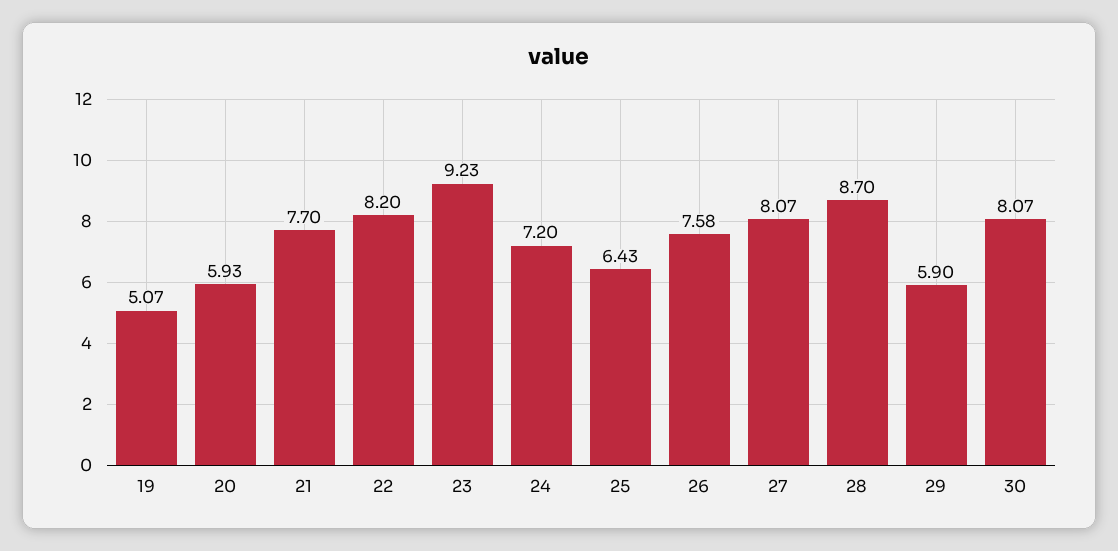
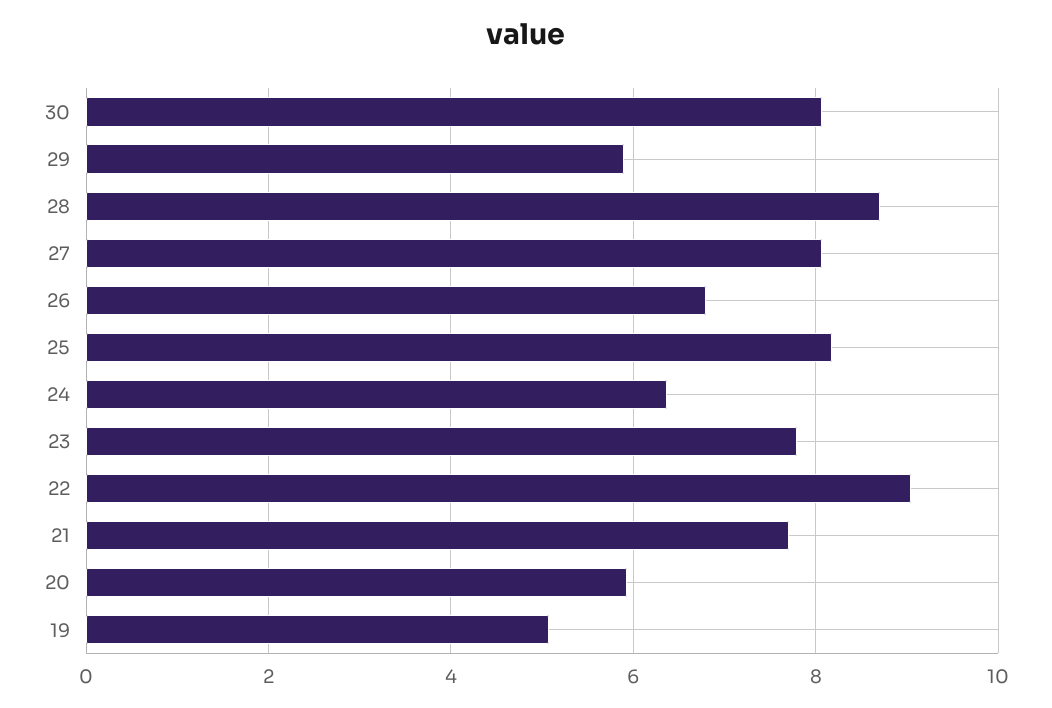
22: 8.2 -> 9
23: 9.23 -> 7.8
24: 7.2 -> 6.4
25: 6.43 -> 8.2
26: 7.58 -> 6.8

